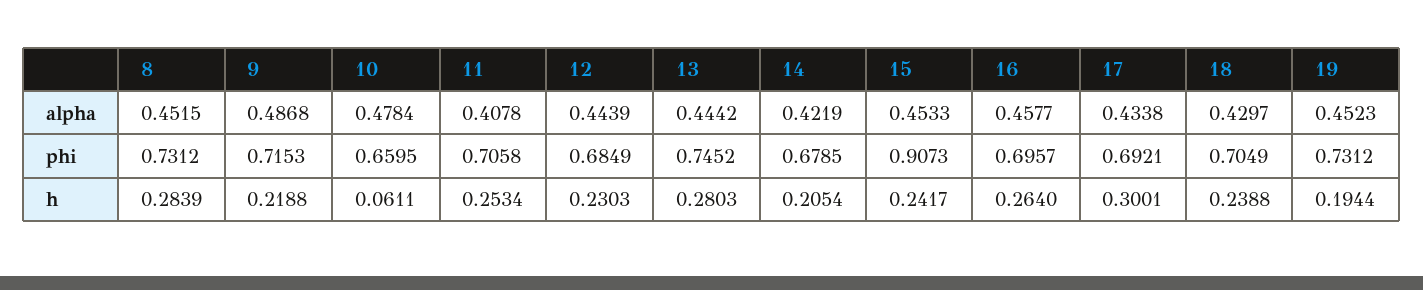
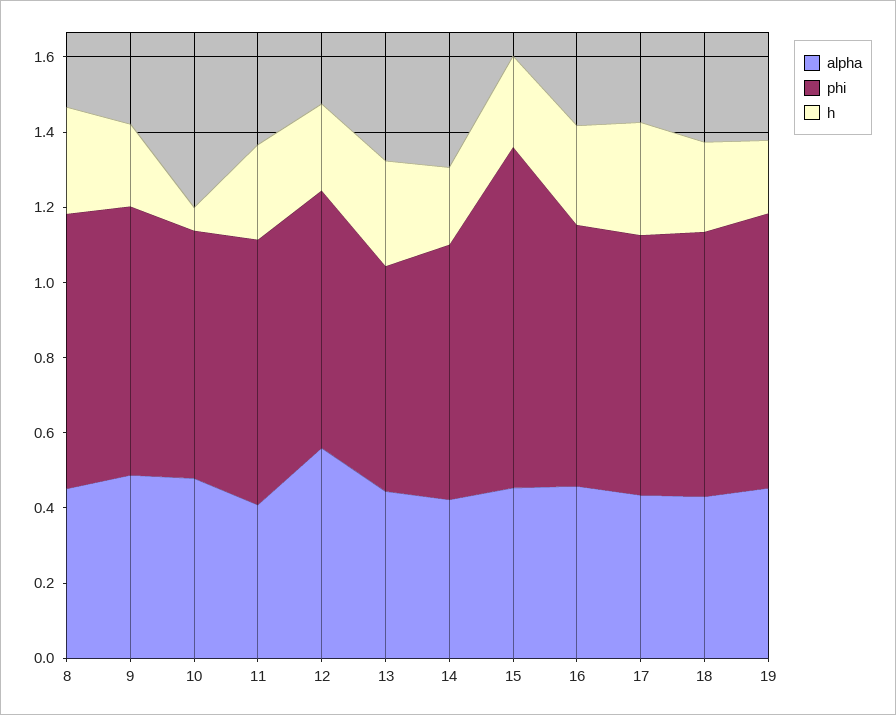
alpha, 12: 0.4439 -> 0.55
phi, 13: 0.7452 -> 0.6

